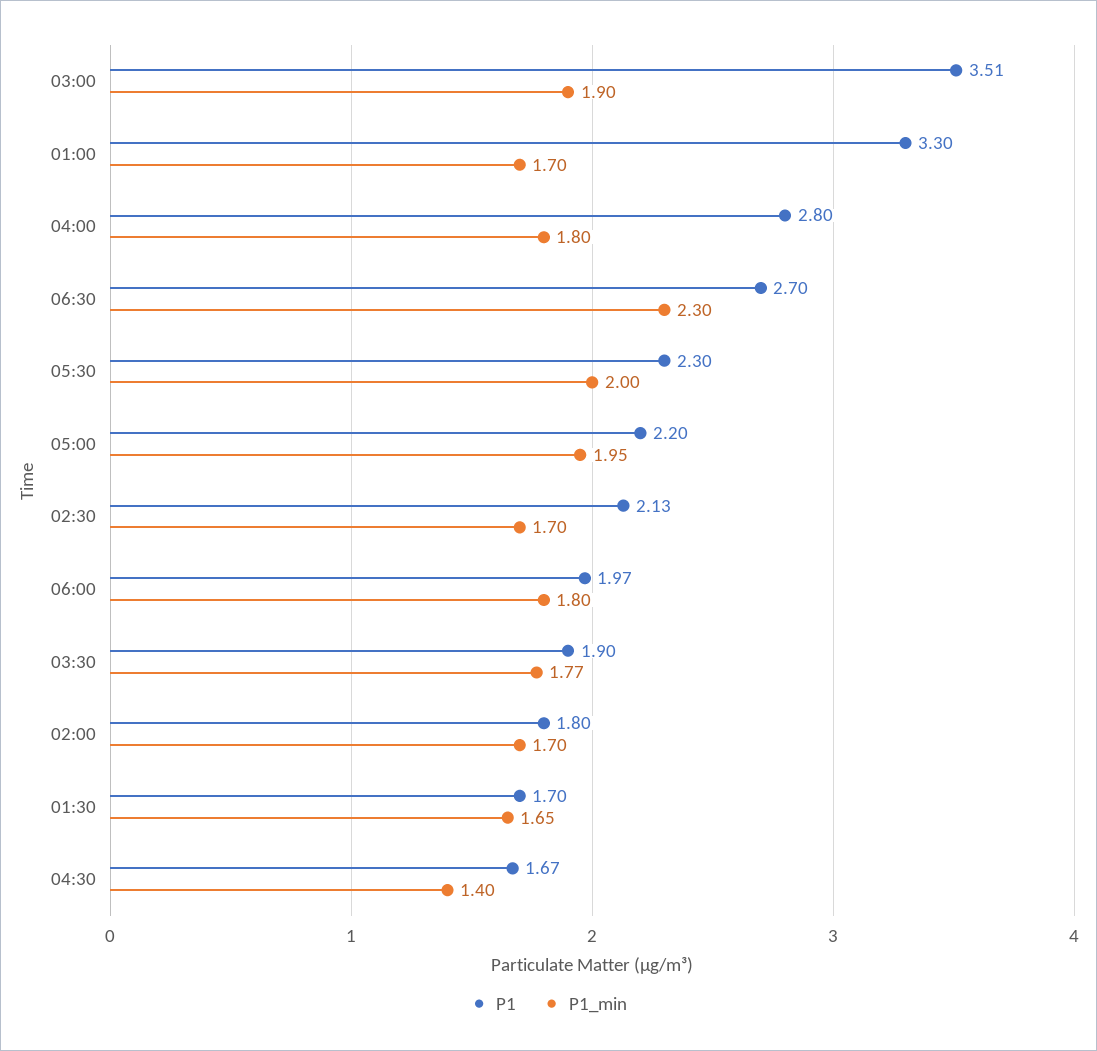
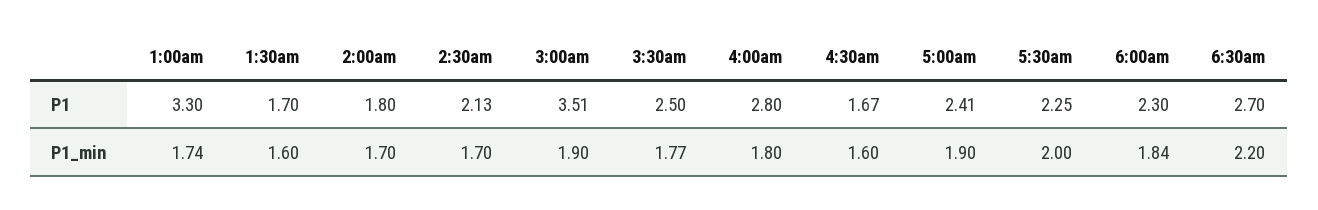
P1_min, 01:00: 1.7 -> 1.74
P1_min, 06:30: 2.3 -> 2.2
P1, 05:30: 2.3 -> 2.25
P1, 05:00: 2.2 -> 2.41
P1_min, 05:00: 1.95 -> 1.9
P1, 06:00: 1.97 -> 2.3
P1_min, 06:00: 1.8 -> 1.84
P1, 03:30: 1.9 -> 2.5
P1_min, 01:30: 1.65 -> 1.6
P1_min, 04:30: 1.4 -> 1.6

